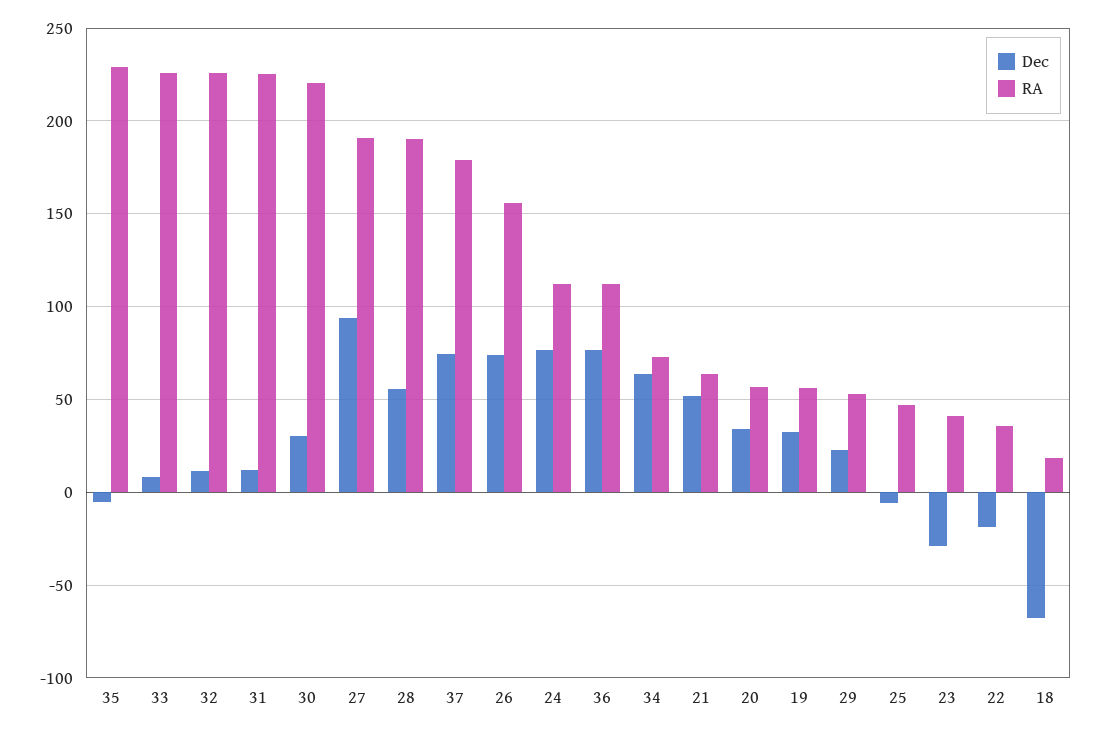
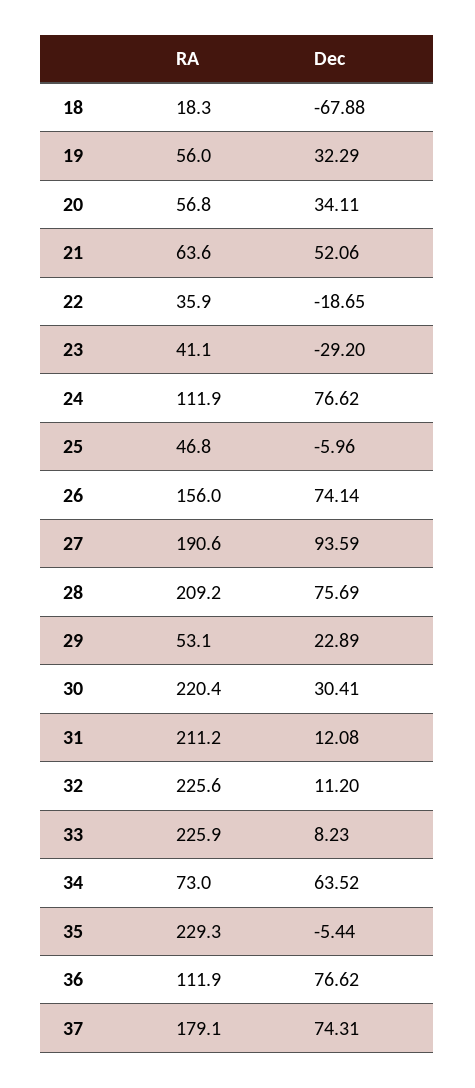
RA, 31: 225 -> 211.2
Dec, 28: 55 -> 75.69
RA, 28: 190 -> 209.2

